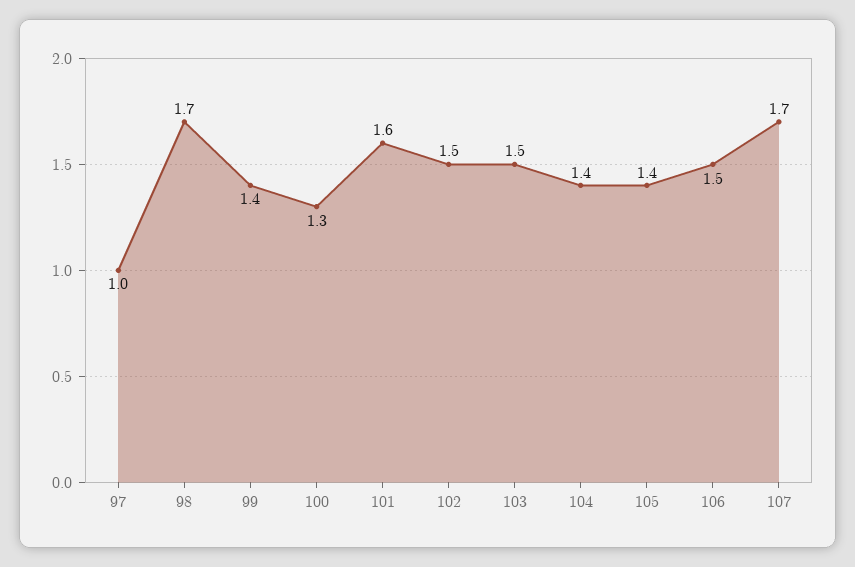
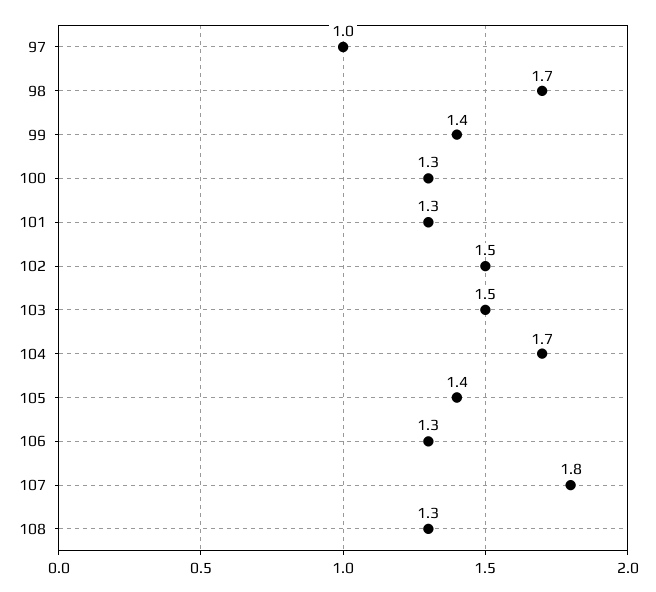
101: 1.6 -> 1.3
104: 1.4 -> 1.7
106: 1.5 -> 1.3
107: 1.7 -> 1.8
108: none -> 1.3

